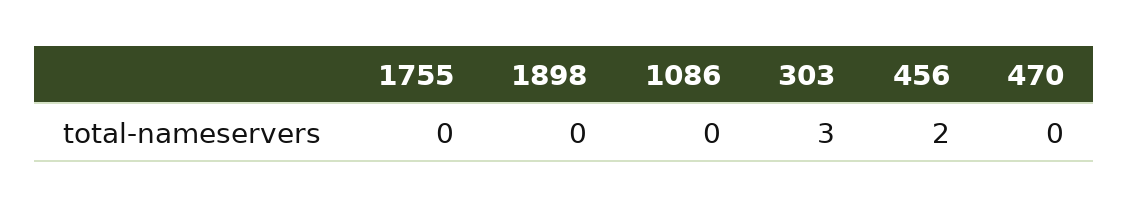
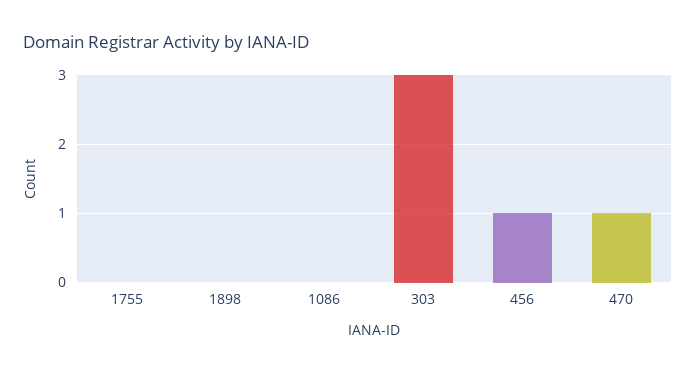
456: 2 -> 1
470: 0 -> 1

